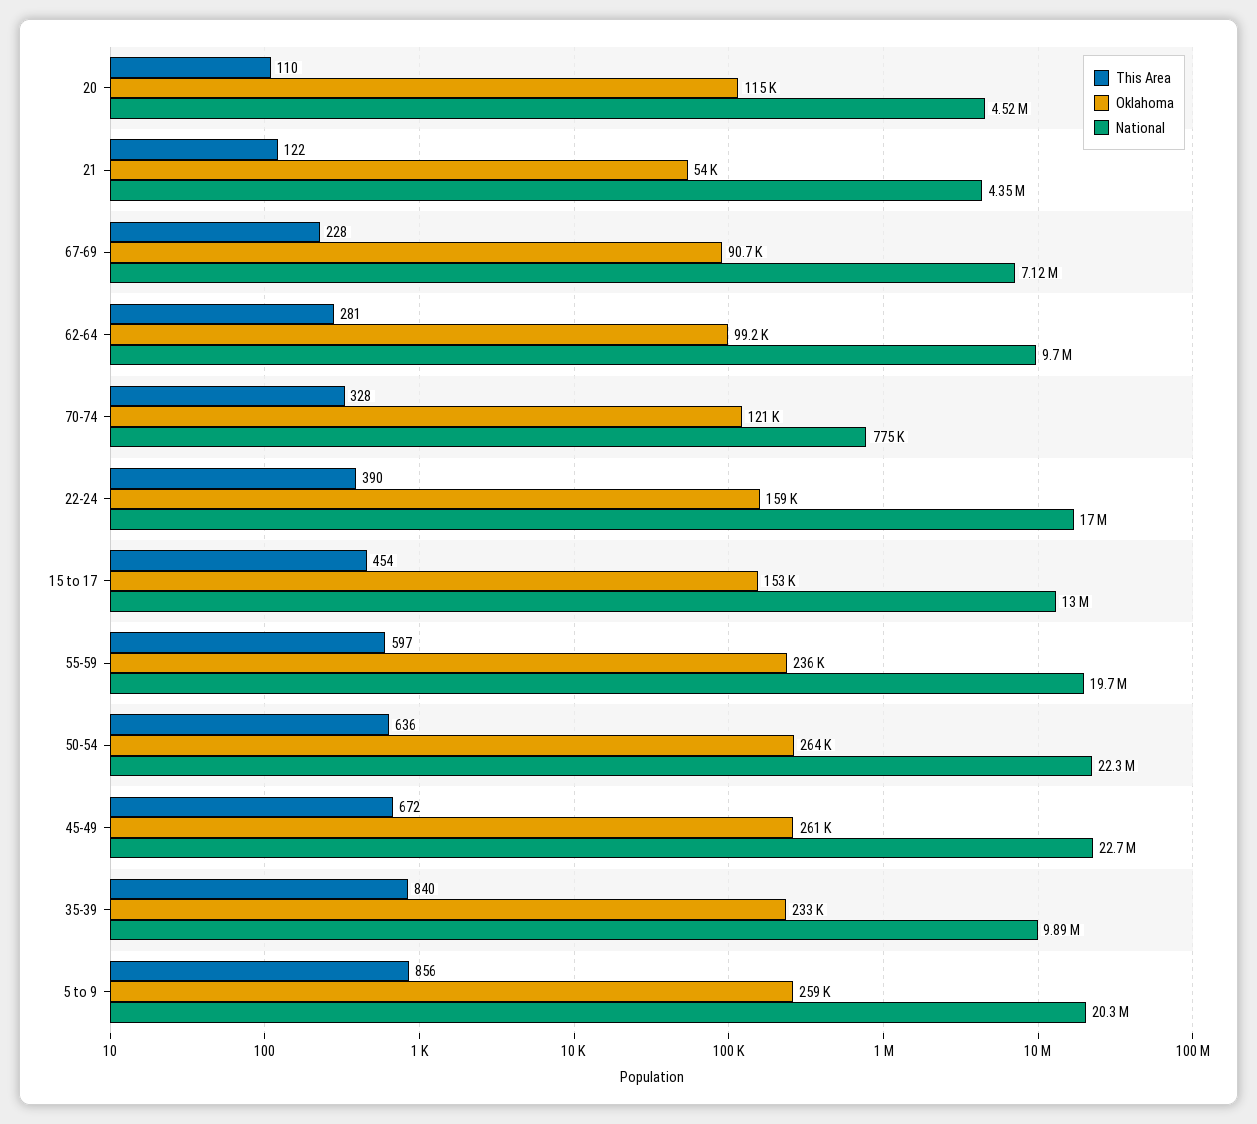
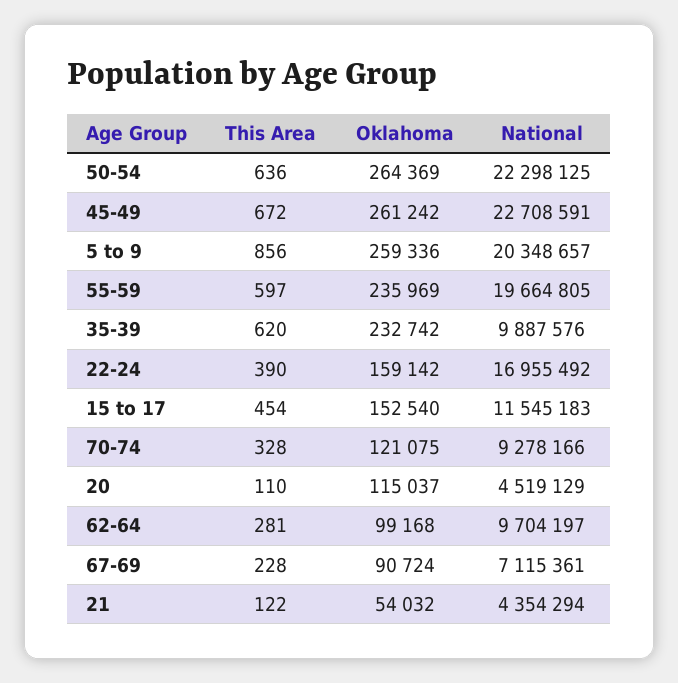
National, 70-74: 775000 -> 9278166
National, 15 to 17: 13000000 -> 11545183
This Area, 35-39: 840 -> 620

